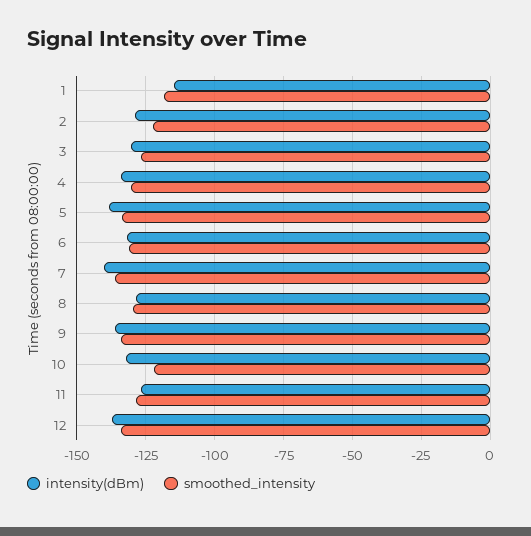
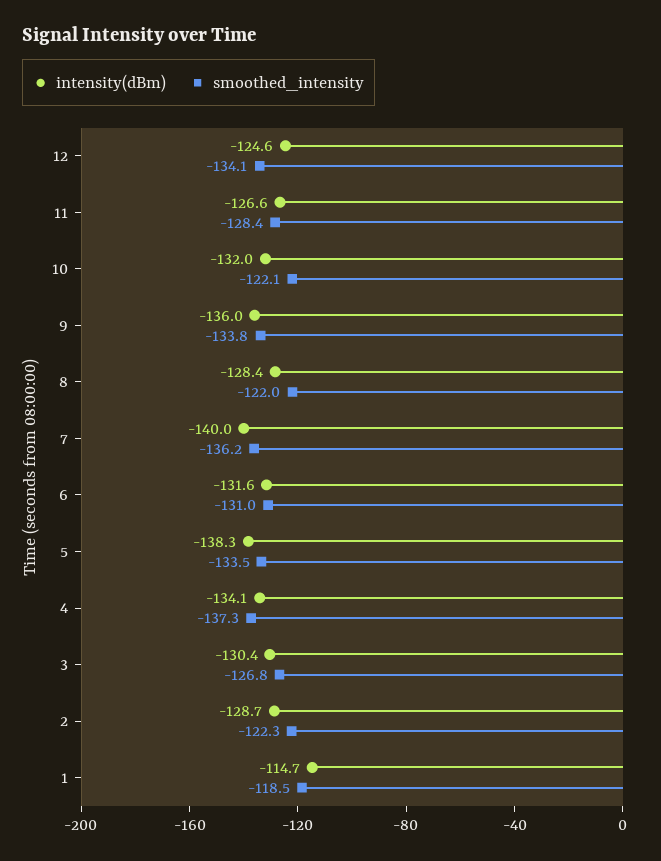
smoothed_intensity, 4: -130 -> -137.3
smoothed_intensity, 8: -130 -> -122
intensity(dBm), 12: -137.5 -> -124.6

